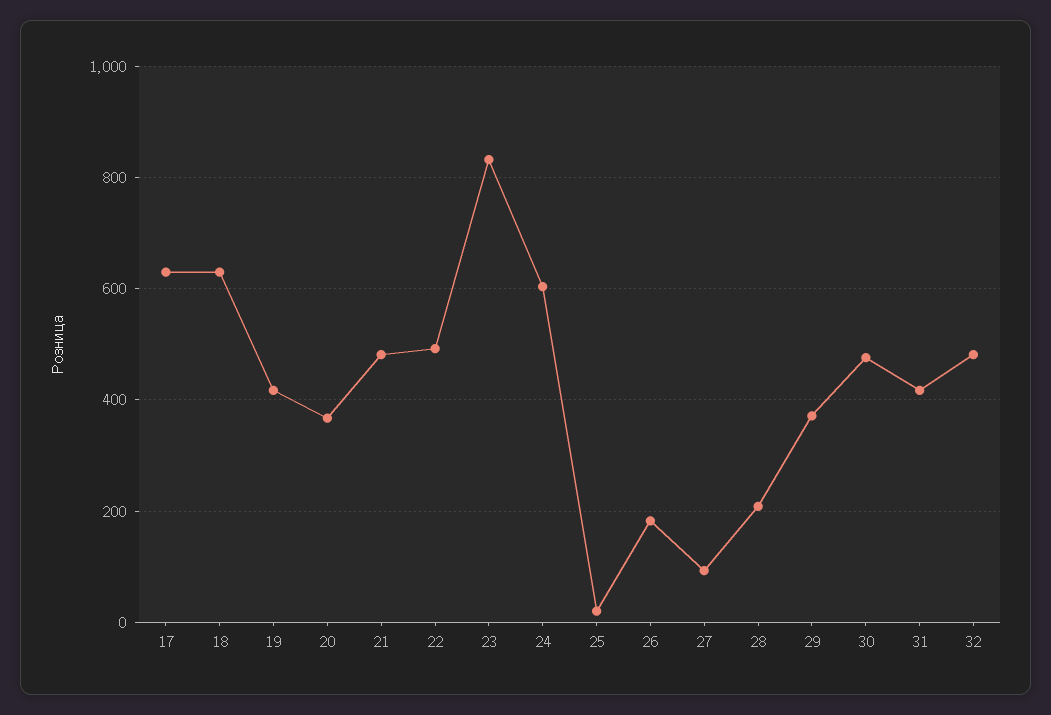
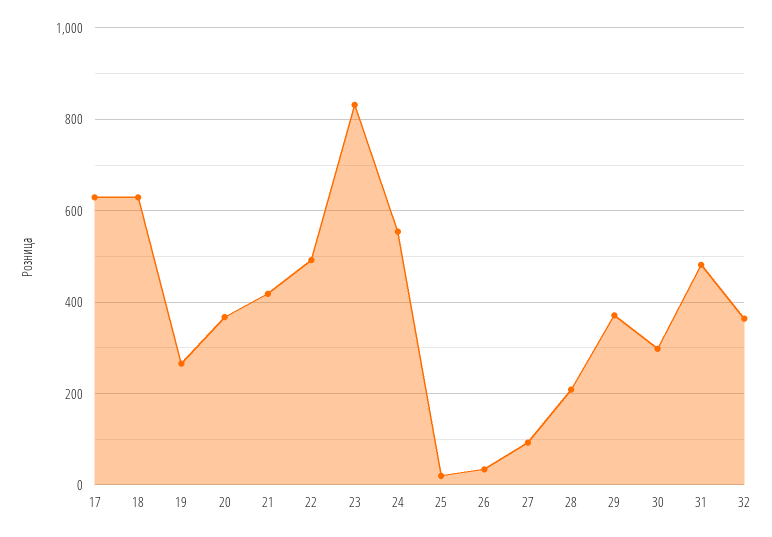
19: 420 -> 260
21: 480 -> 420
24: 600 -> 560
26: 180 -> 40
30: 480 -> 300
31: 420 -> 480
32: 480 -> 360

